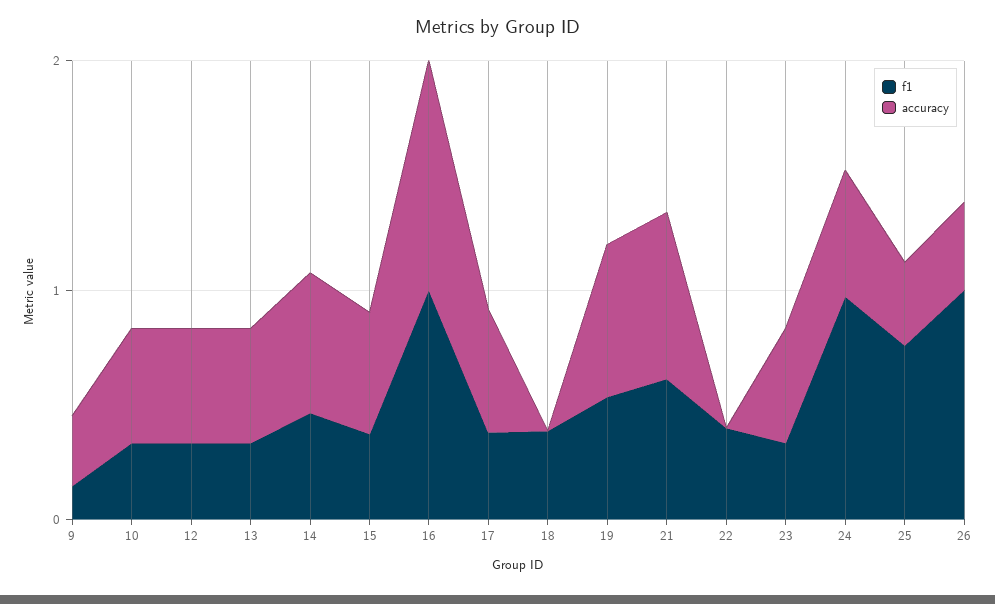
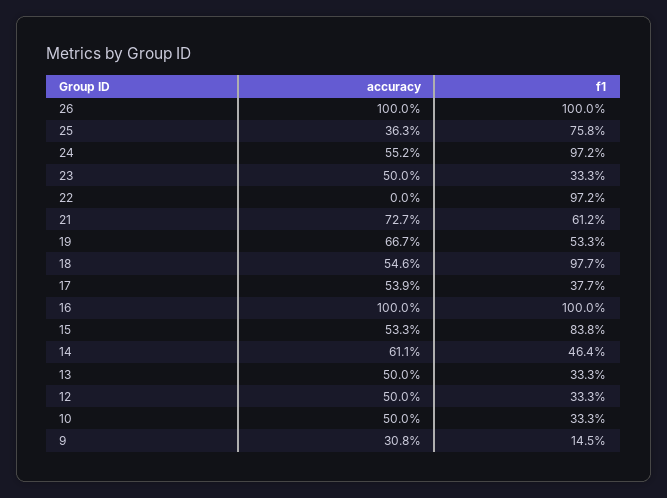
f1, 15: 0.4 -> 0.838
f1, 18: 0.4 -> 0.977
accuracy, 18: 0 -> 0.546
f1, 22: 0.4 -> 0.972
accuracy, 26: 0.4 -> 1

